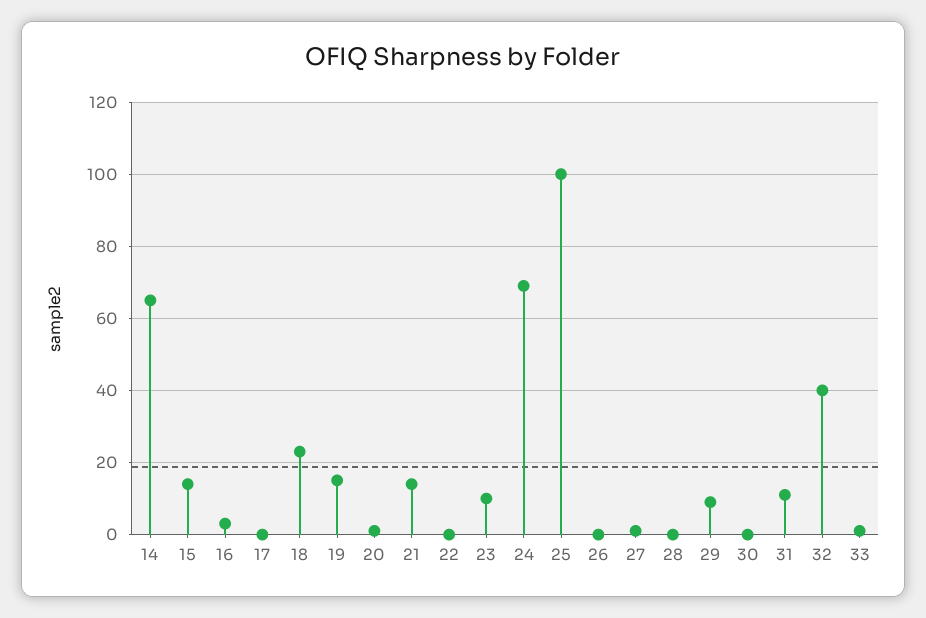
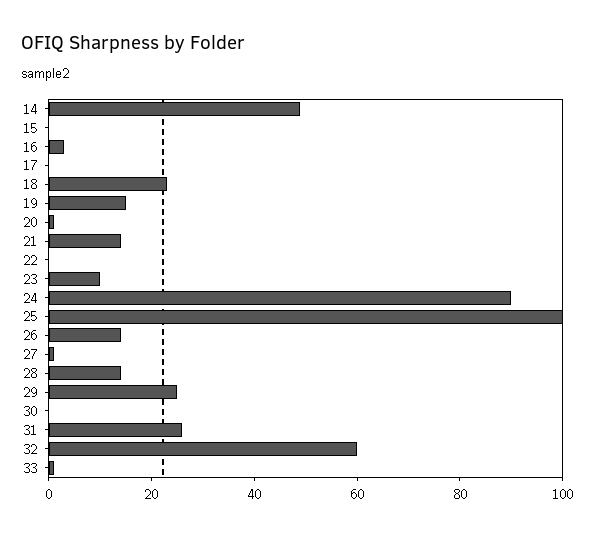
14: 65 -> 50
15: 15 -> 0
24: 70 -> 90
26: 0 -> 15
28: 0 -> 15
29: 10 -> 25
31: 10 -> 25
32: 40 -> 60

